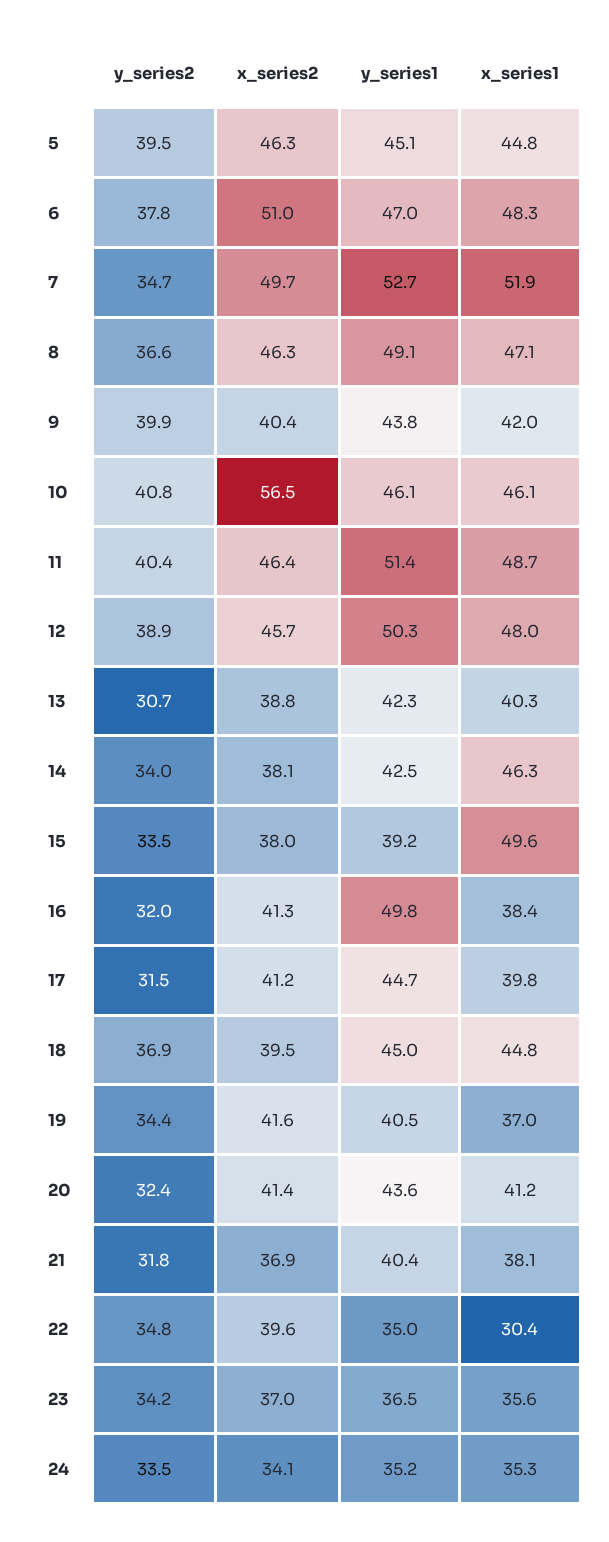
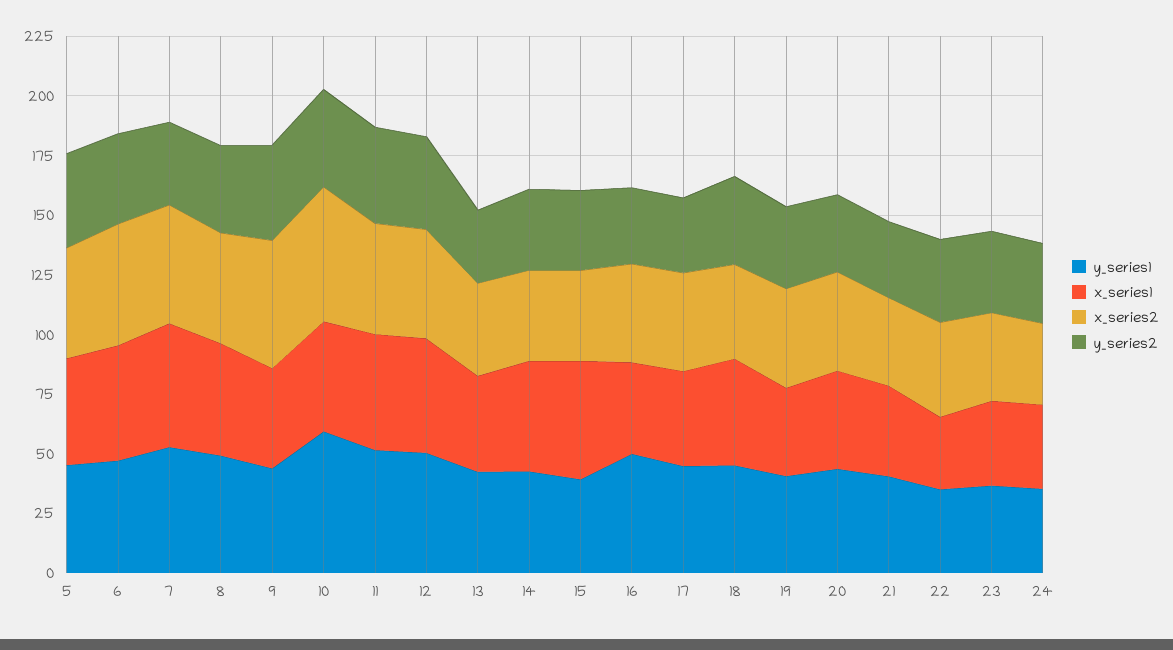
x_series2, 9: 40.4 -> 55
y_series1, 10: 46.1 -> 60

